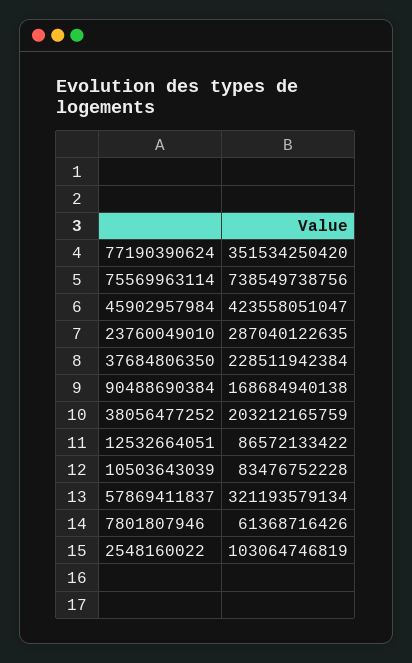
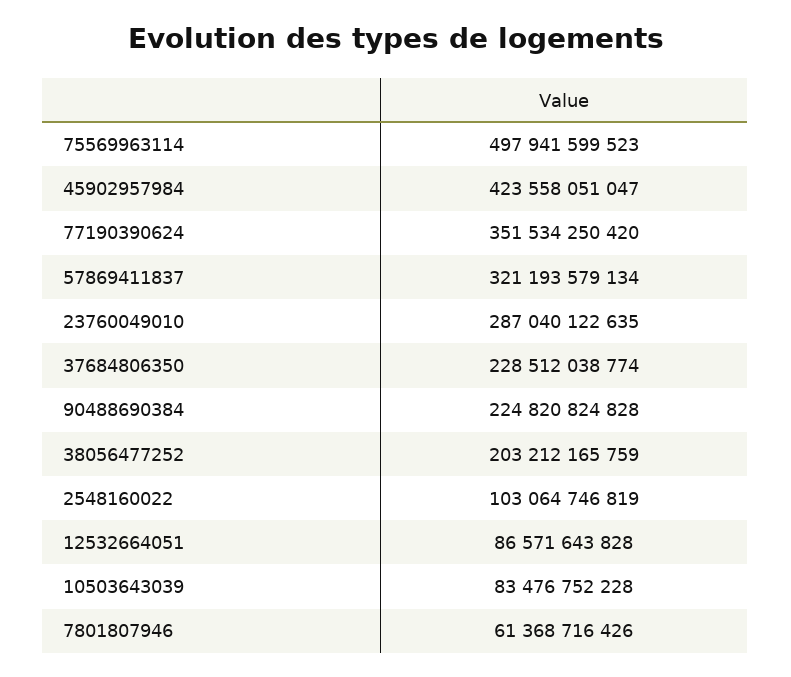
75569963114: 738549738756 -> 497941599523
37684806350: 228511942384 -> 228512038774
90488690384: 168684940138 -> 224820824828
12532664051: 86572133422 -> 86571643828

